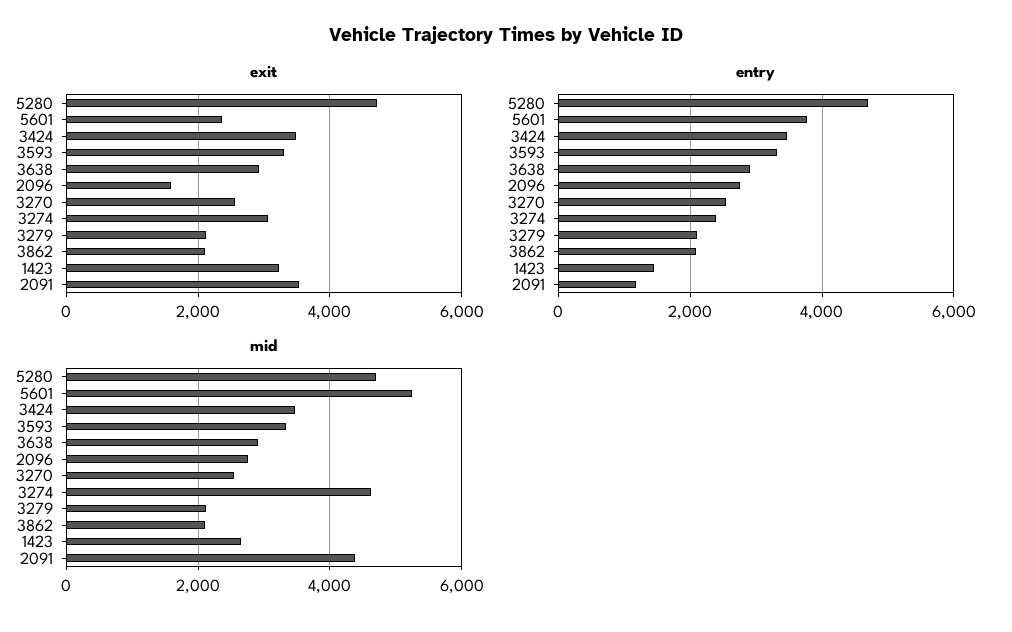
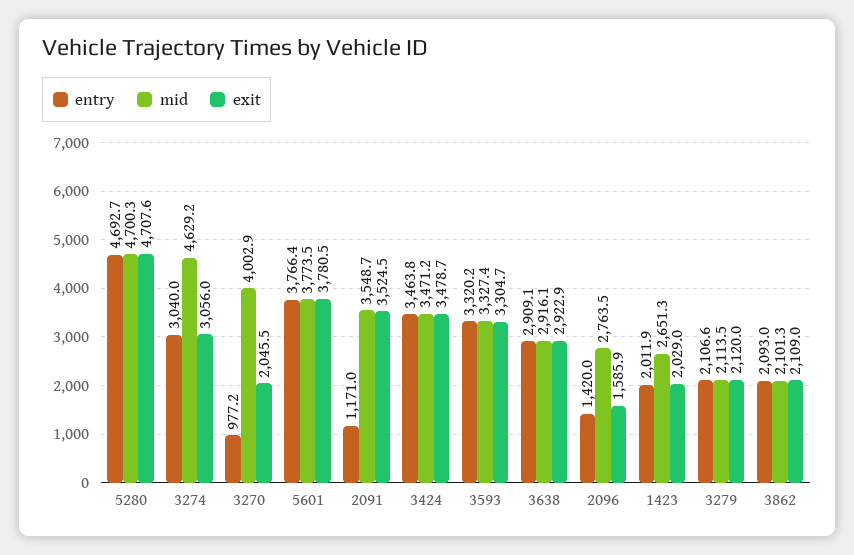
exit, 5601: 2400 -> 3780.5
exit, 3270: 2600 -> 2045.5
exit, 1423: 3200 -> 2029
entry, 2096: 2800 -> 1420
entry, 3270: 2600 -> 977.2
entry, 3274: 2400 -> 3040
entry, 1423: 1400 -> 2011.9
mid, 5601: 5200 -> 3773.5
mid, 3270: 2600 -> 4002.9
mid, 2091: 4400 -> 3548.7

